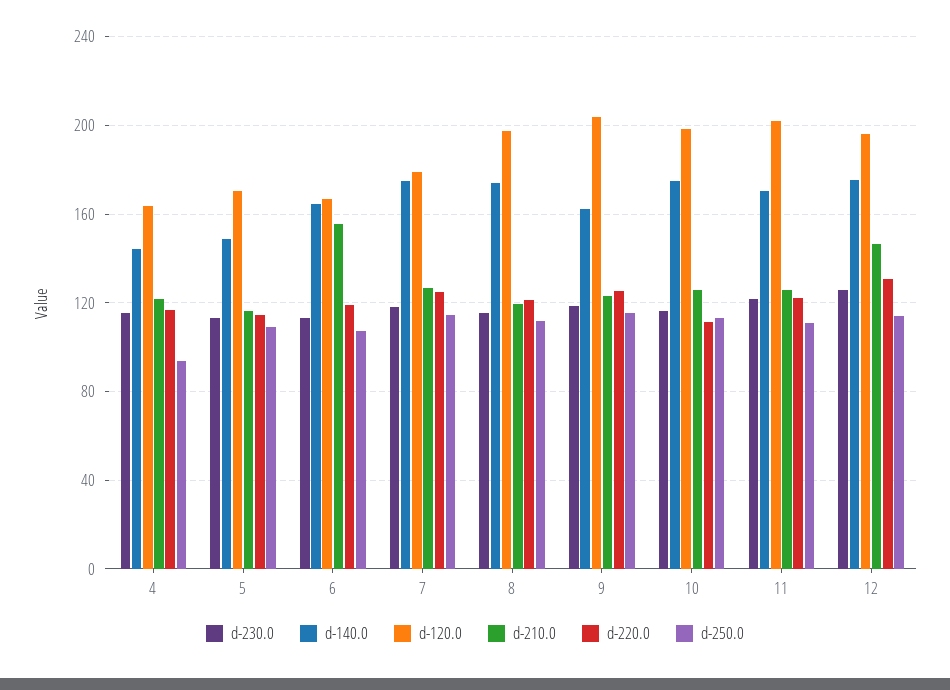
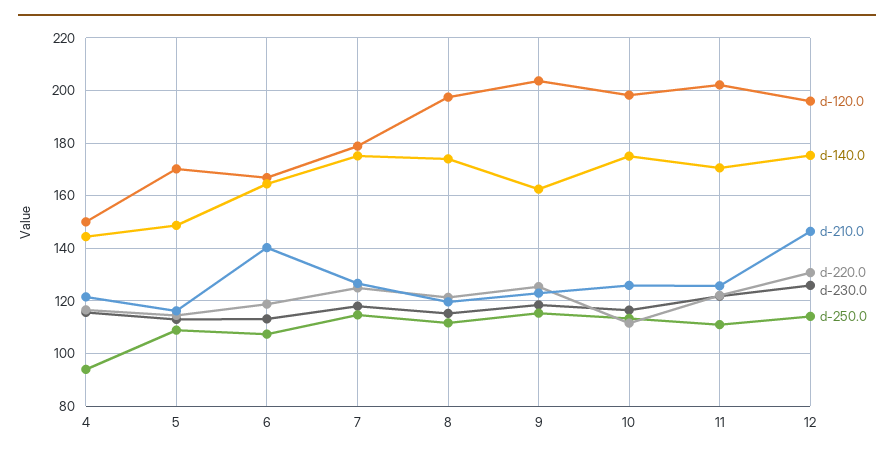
d-120.0, 4: 165 -> 150
d-210.0, 6: 155 -> 140

